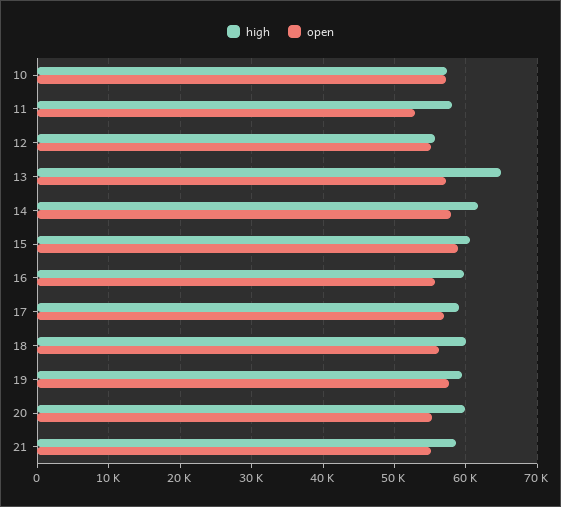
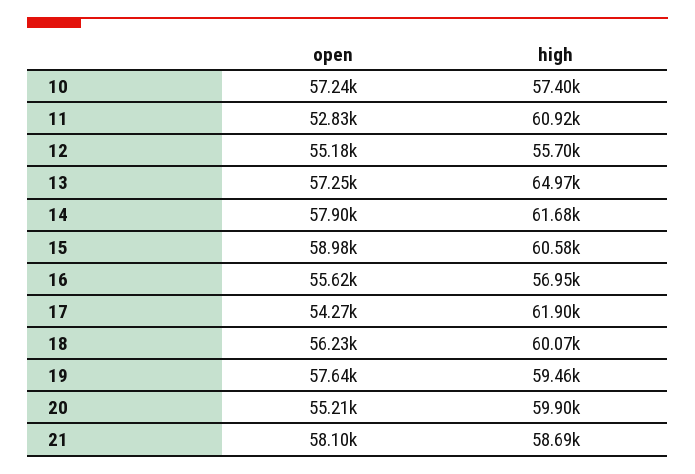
high, 11: 58000 -> 60920
high, 16: 60000 -> 56950
high, 17: 59000 -> 61900
open, 17: 57000 -> 54270
open, 21: 55000 -> 58100

